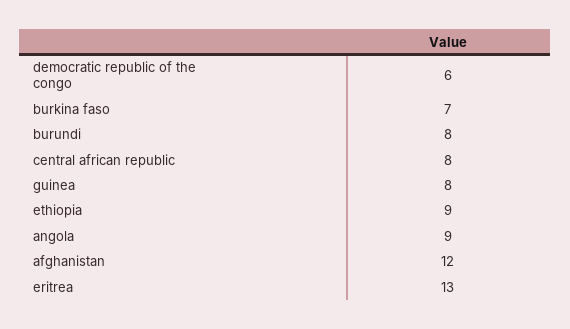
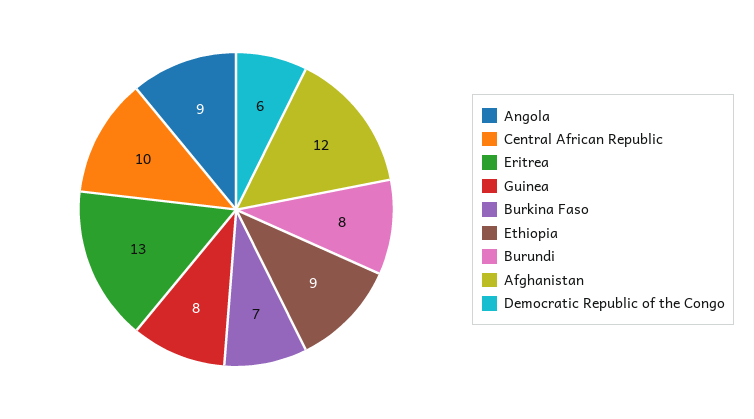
central african republic: 8 -> 10

